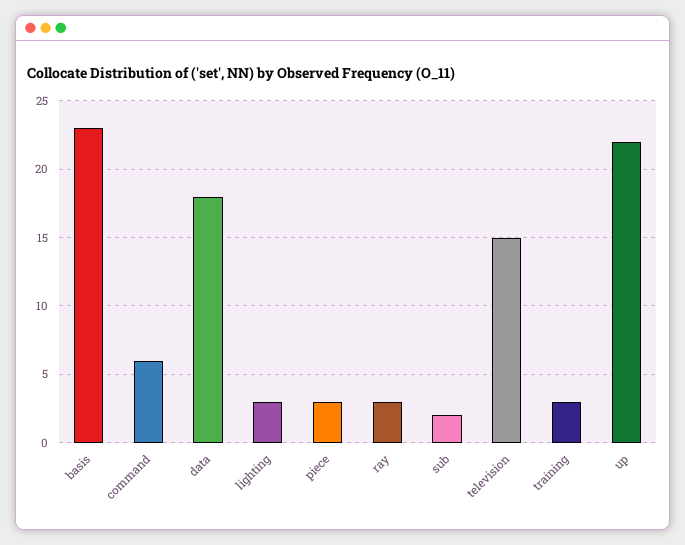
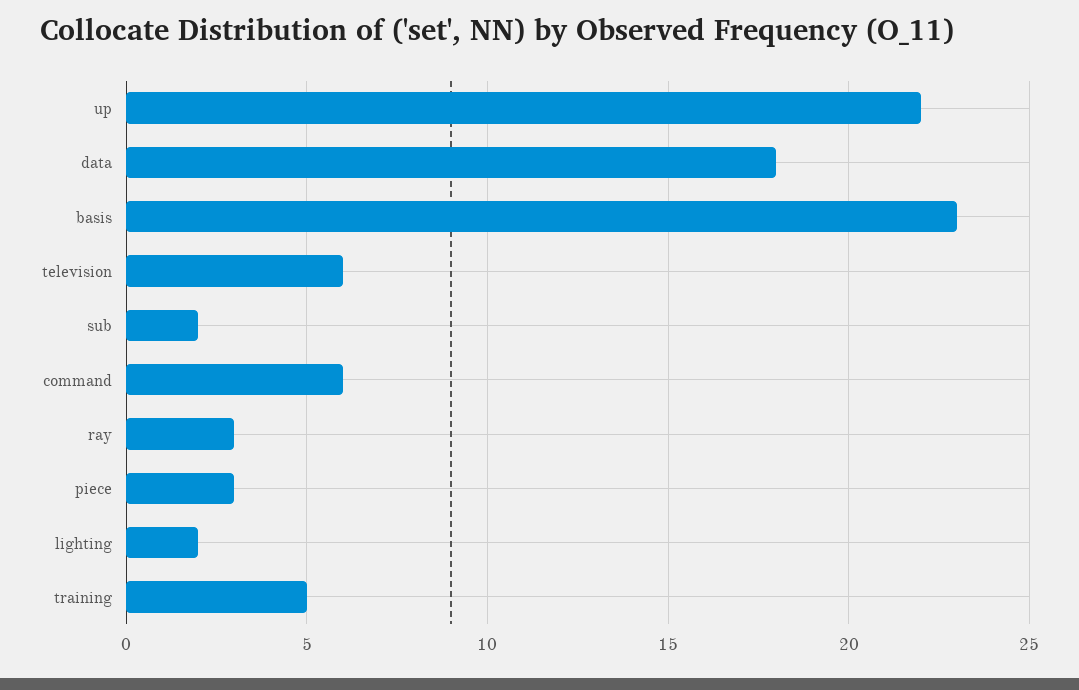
lighting: 3 -> 2
television: 15 -> 6
training: 3 -> 5

